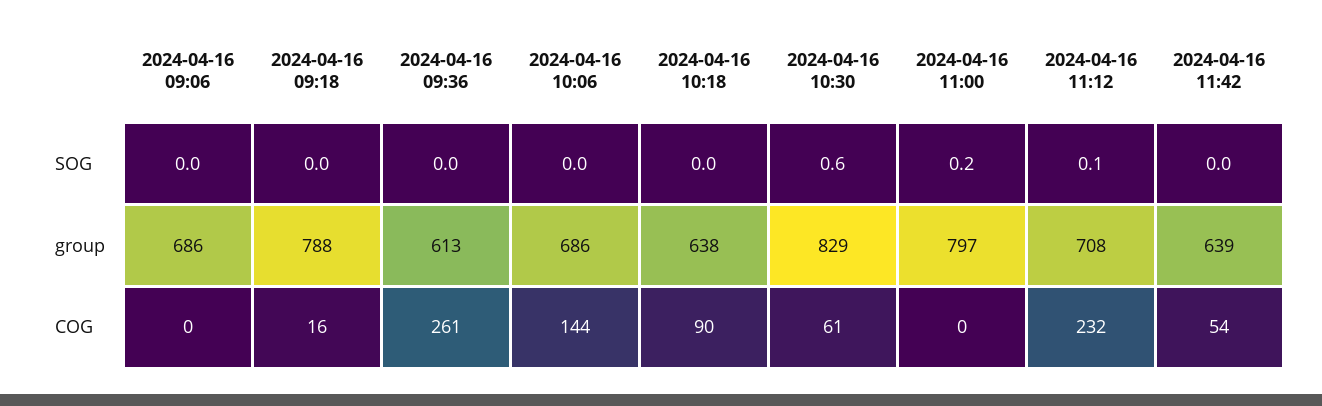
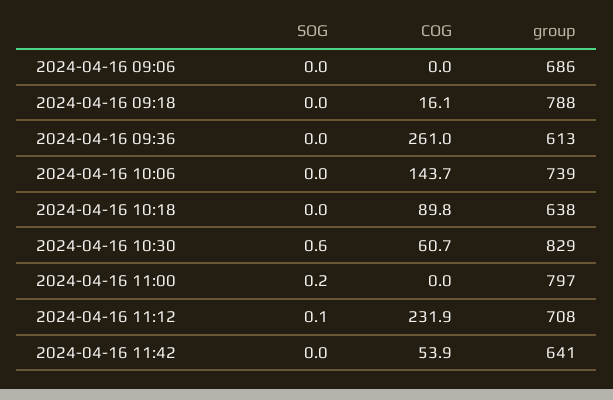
2024-04-16 10:06, group: 686 -> 739
2024-04-16 11:42, group: 639 -> 641

